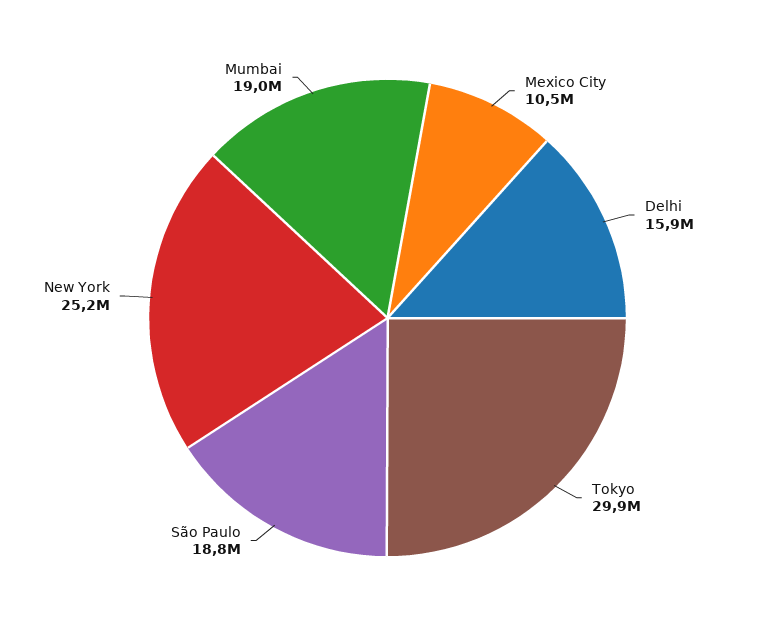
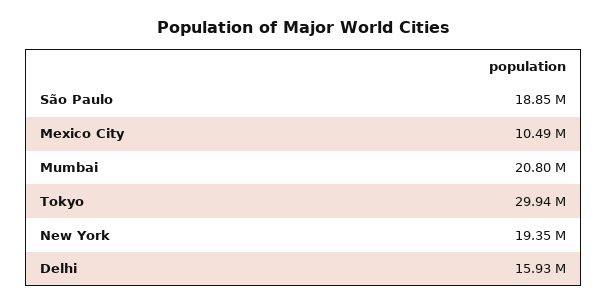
New York: 25200000 -> 19350000
Mumbai: 19000000 -> 20800000

